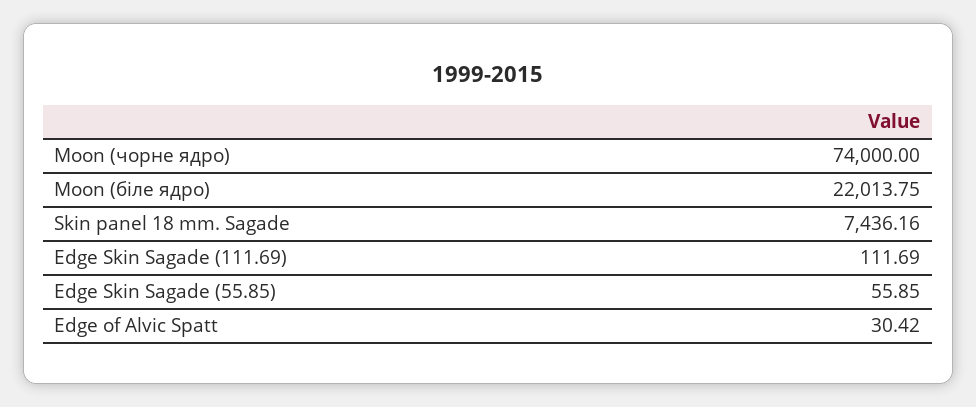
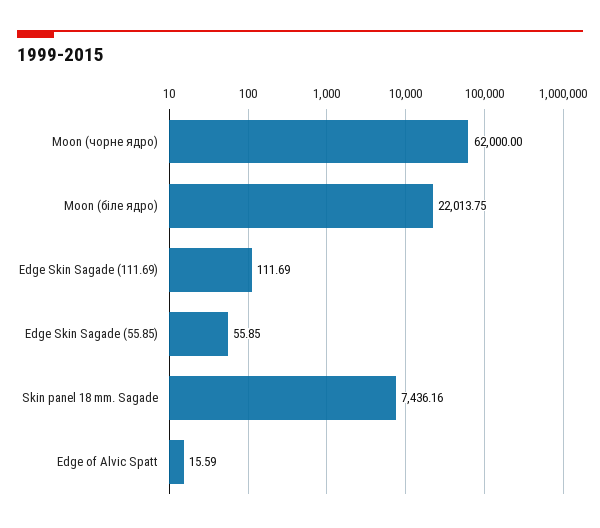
Moon (чорне ядро): 74000 -> 62000
Edge of Alvic Spatt: 30.42 -> 15.59

